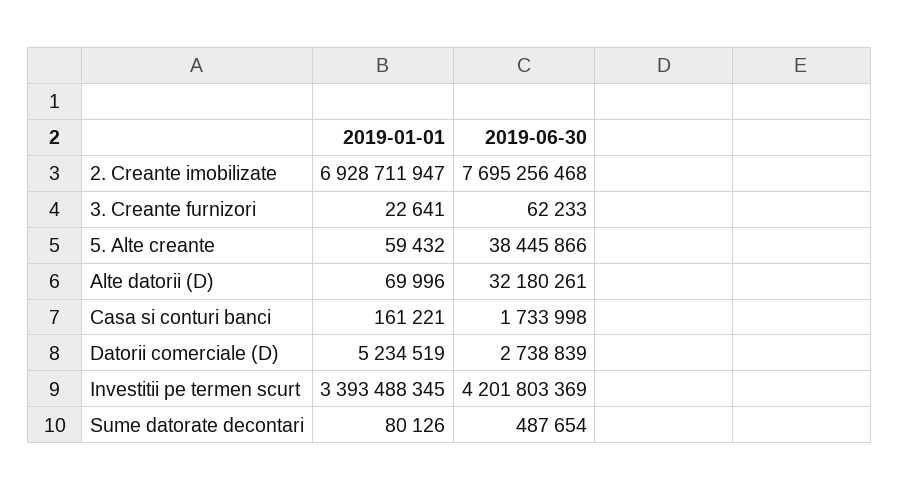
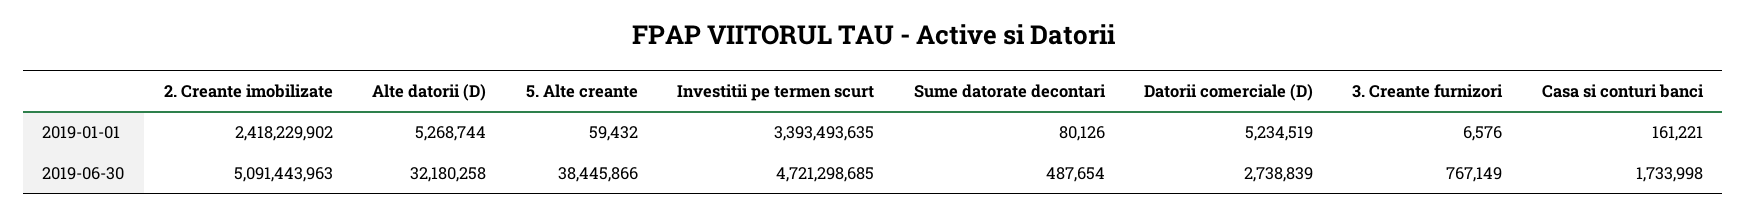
2019-01-01, 2. Creante imobilizate: 6928711947 -> 2418229902
2019-06-30, 2. Creante imobilizate: 7695256468 -> 5091443963
2019-01-01, 3. Creante furnizori: 22641 -> 6576
2019-06-30, 3. Creante furnizori: 62233 -> 767149
2019-01-01, Alte datorii (D): 69996 -> 5268744
2019-06-30, Alte datorii (D): 32180261 -> 32180258
2019-01-01, Investitii pe termen scurt: 3393488345 -> 3393493635
2019-06-30, Investitii pe termen scurt: 4201803369 -> 4721298685

